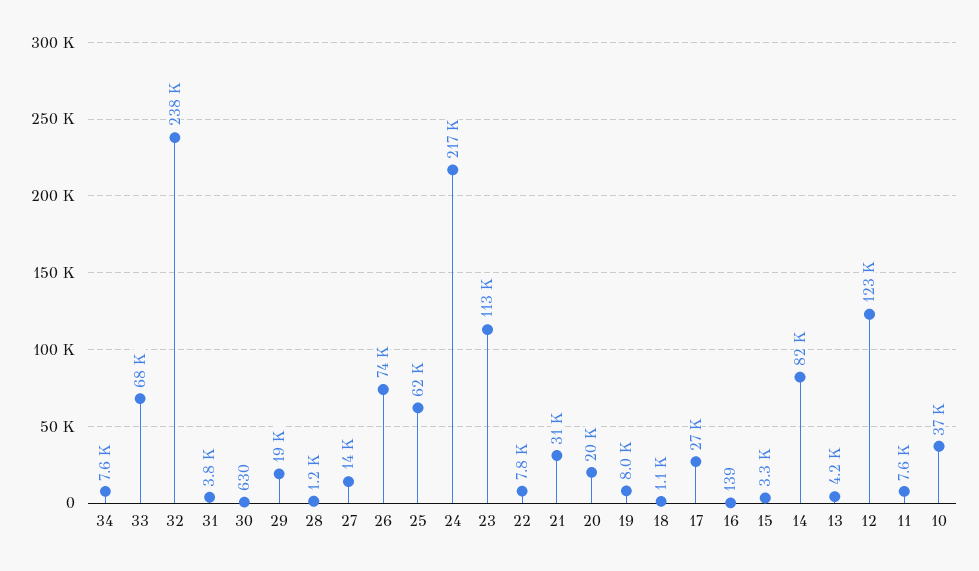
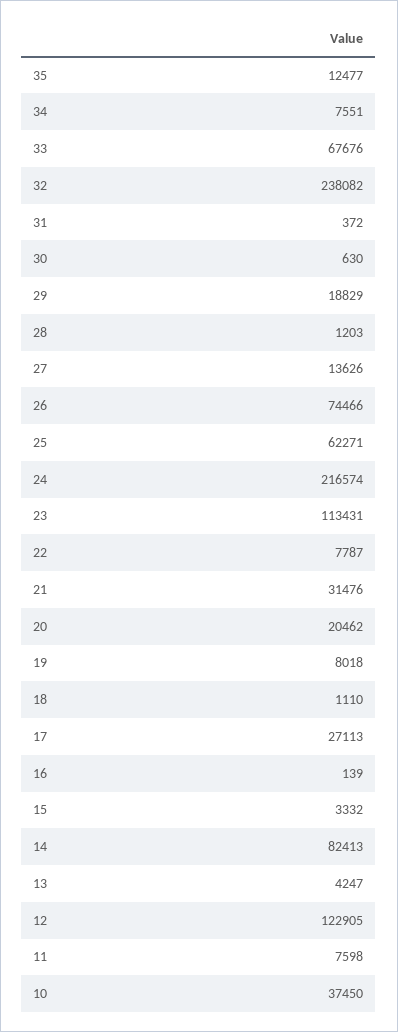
31: 3800 -> 372
35: none -> 12477

